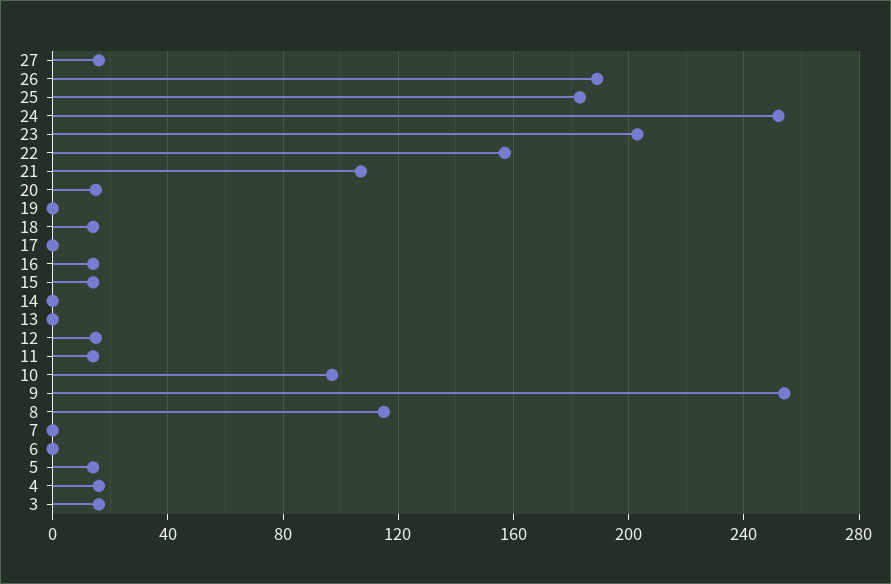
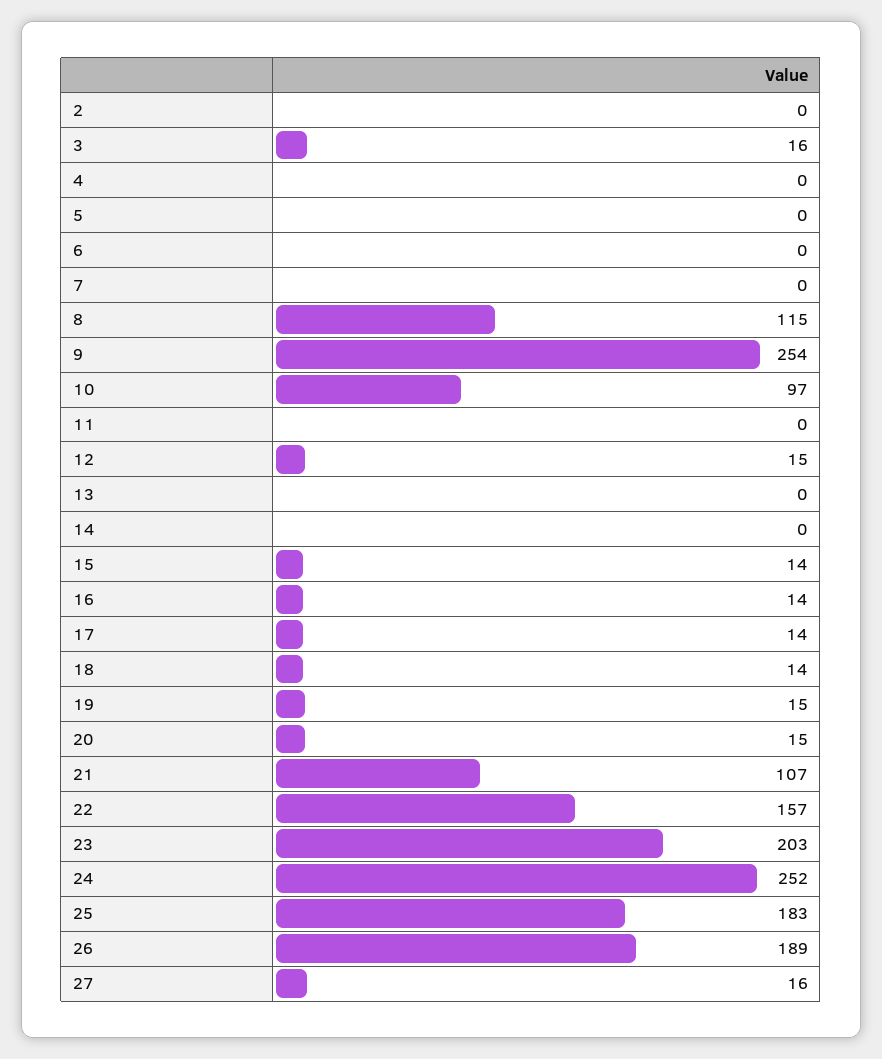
19: 0 -> 15
17: 0 -> 14
11: 15 -> 0
5: 15 -> 0
4: 15 -> 0
2: none -> 0

